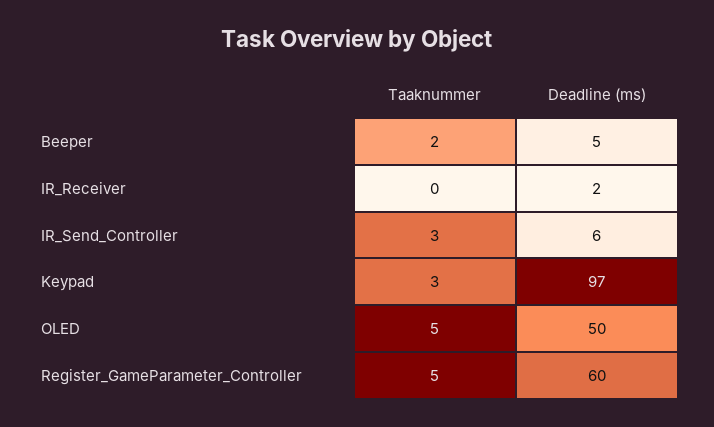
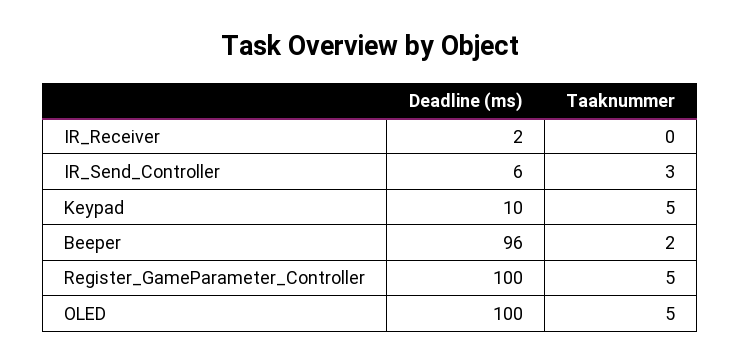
Deadline (ms), Beeper: 5 -> 96
Taaknummer, Keypad: 3 -> 5
Deadline (ms), Keypad: 97 -> 10
Deadline (ms), OLED: 50 -> 100
Deadline (ms), Register_GameParameter_Controller: 60 -> 100

